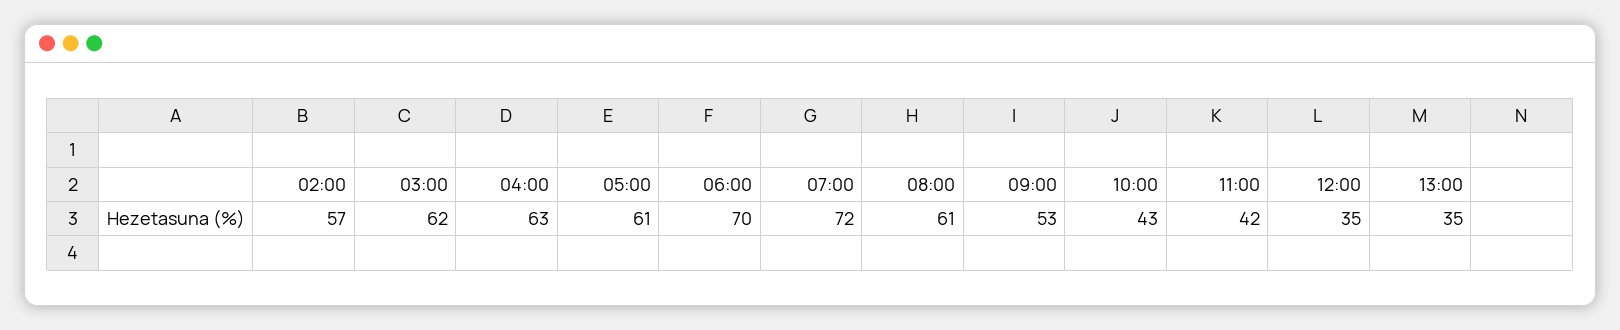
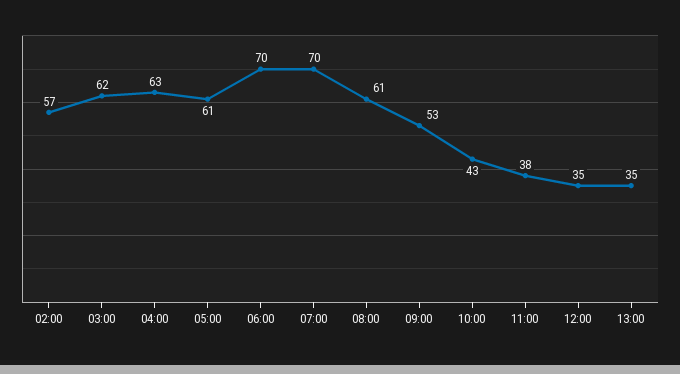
07:00: 72 -> 70
11:00: 42 -> 38

